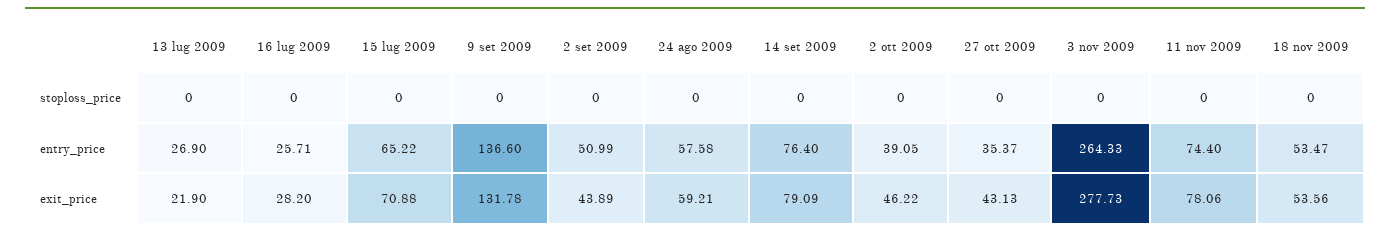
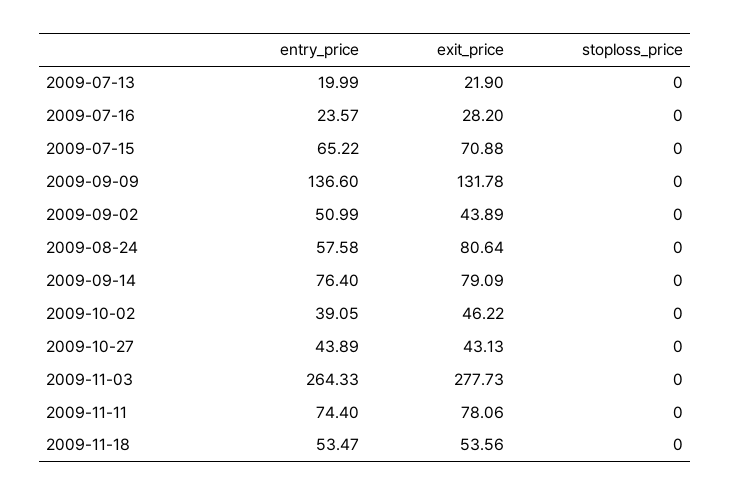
13 lug 2009, entry_price: 26.9 -> 19.99
16 lug 2009, entry_price: 25.71 -> 23.57
27 ott 2009, entry_price: 35.37 -> 43.89
24 ago 2009, exit_price: 59.21 -> 80.64

